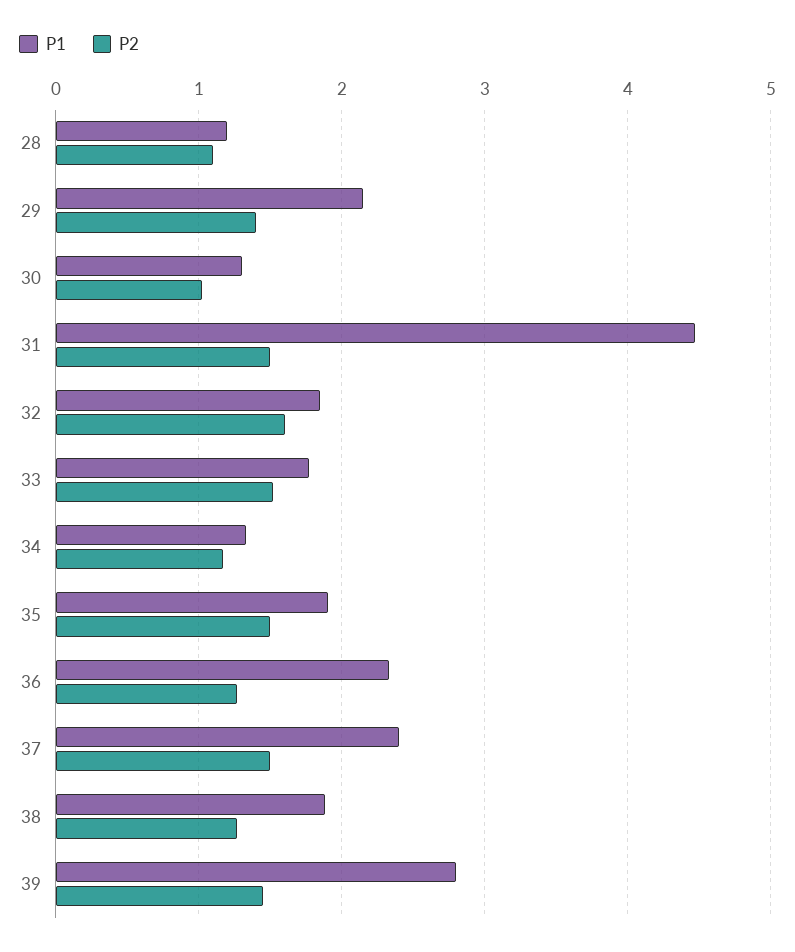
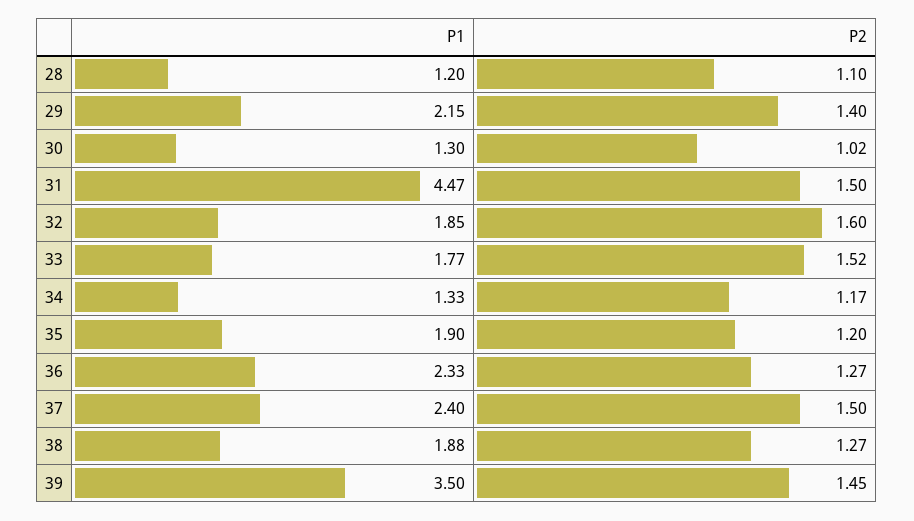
P2, 35: 1.5 -> 1.2
P1, 39: 2.8 -> 3.5

